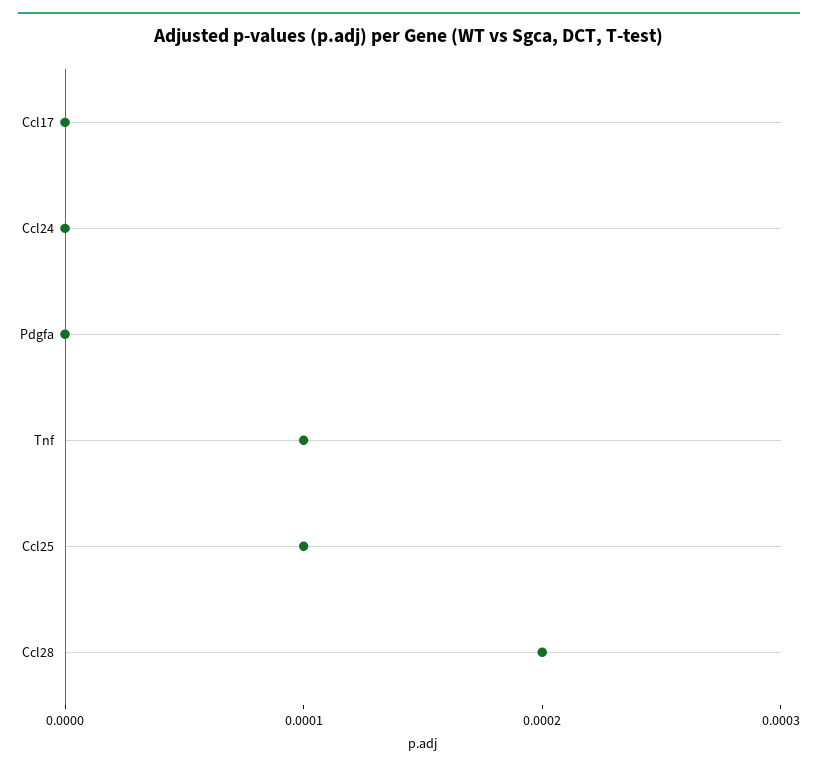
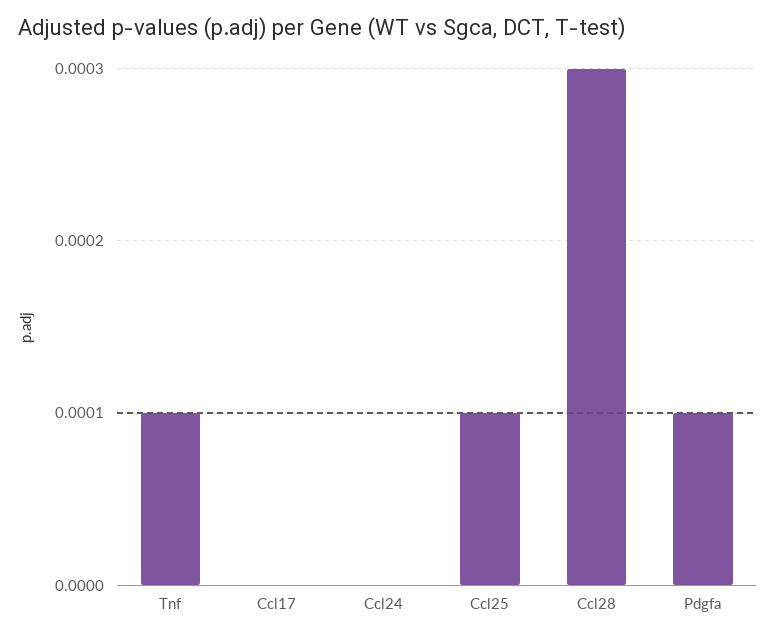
Pdgfa: 0 -> 0.0001
Ccl28: 0.0002 -> 0.0003

